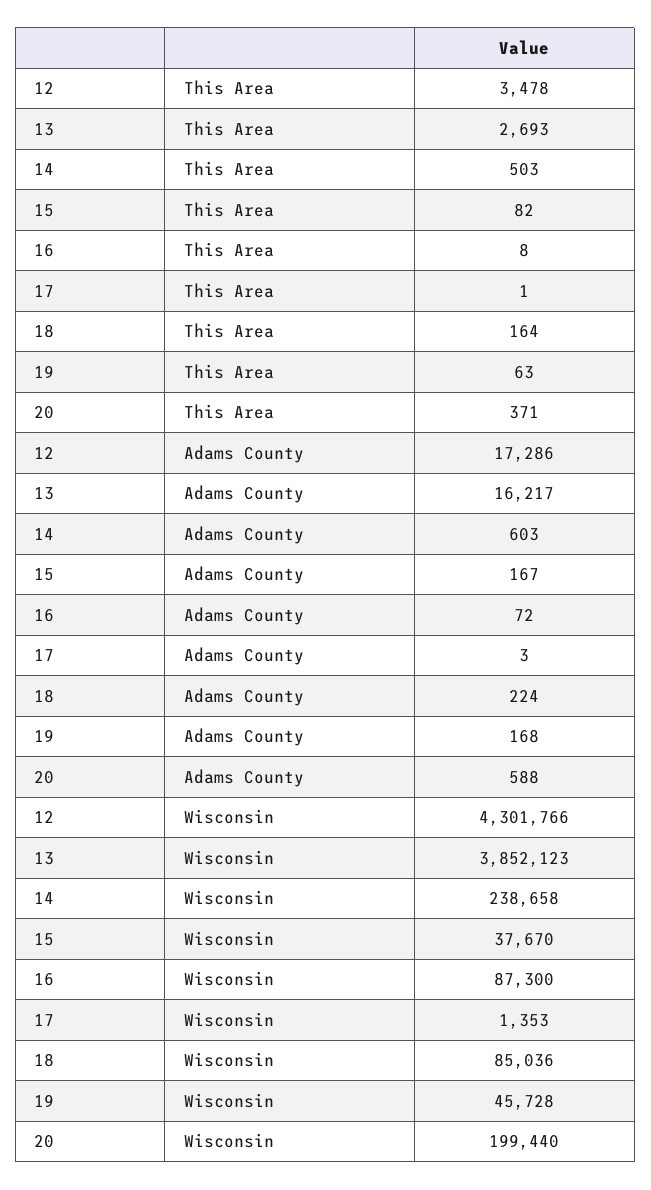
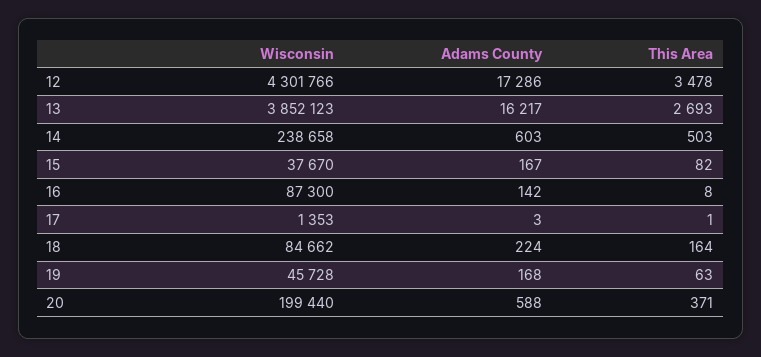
16, Adams County: 72 -> 142
18, Wisconsin: 85036 -> 84662

